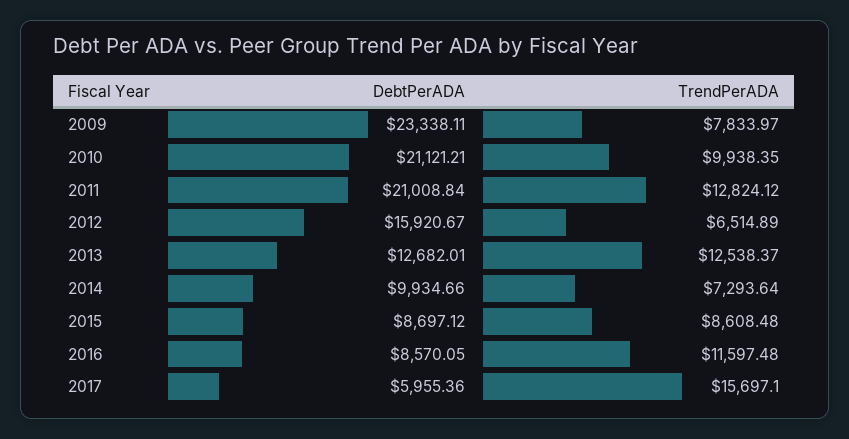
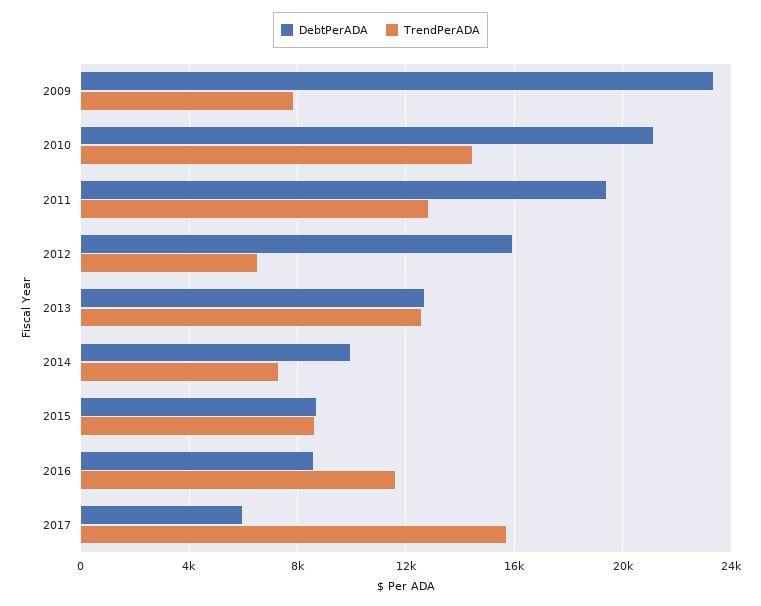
TrendPerADA, 2010: 9938.35 -> 14500
DebtPerADA, 2011: 21008.84 -> 19500

